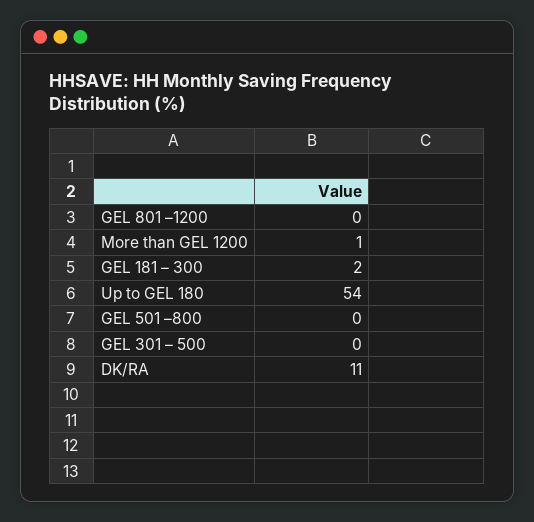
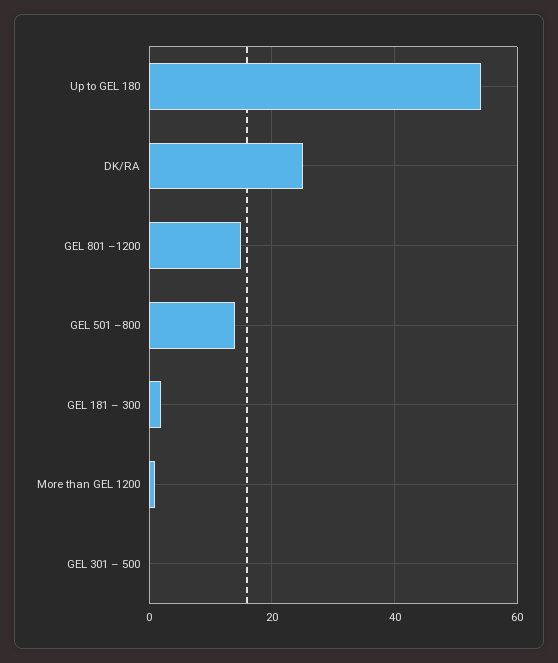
GEL 801 –1200: 0 -> 15
GEL 501 –800: 0 -> 15
DK/RA: 11 -> 25

